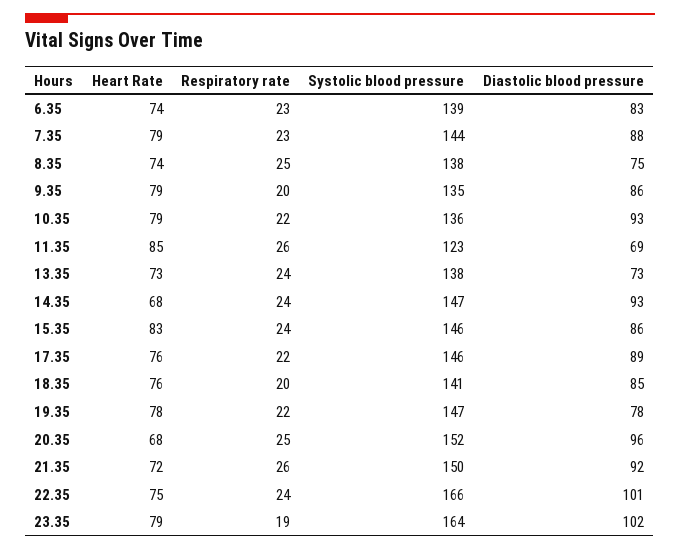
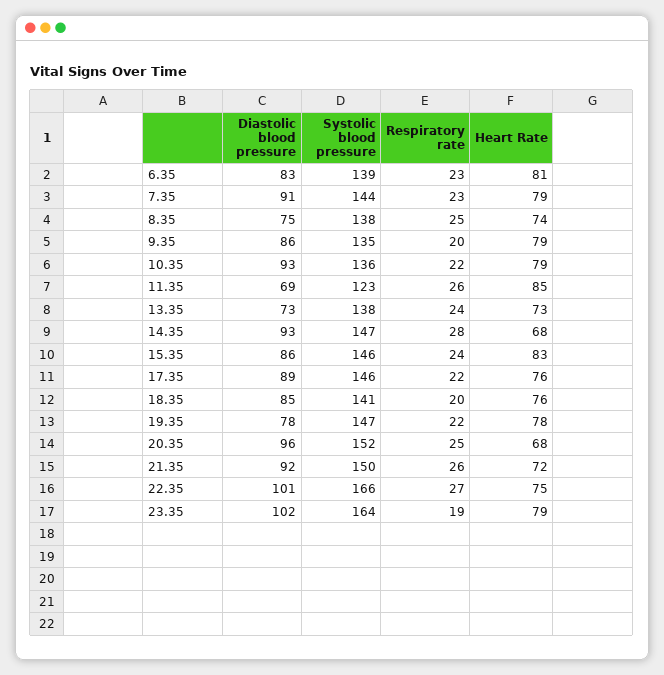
Heart Rate, 6.35: 74 -> 81
Diastolic blood pressure, 7.35: 88 -> 91
Respiratory rate, 14.35: 24 -> 28
Respiratory rate, 22.35: 24 -> 27

